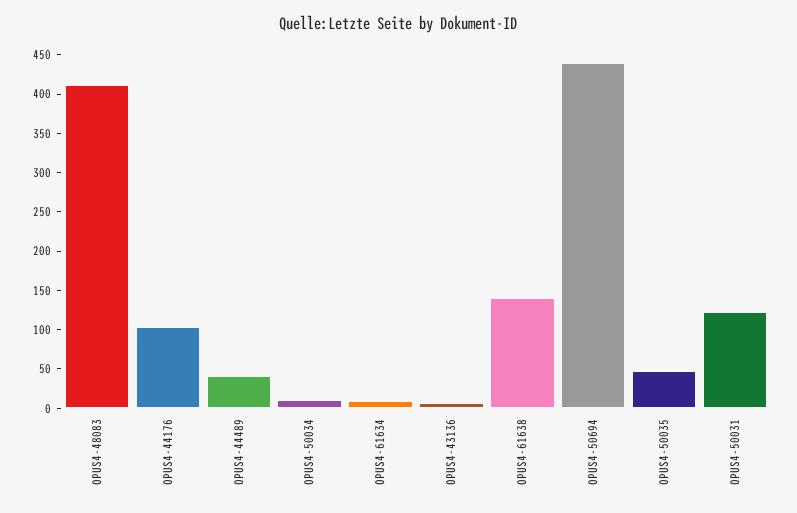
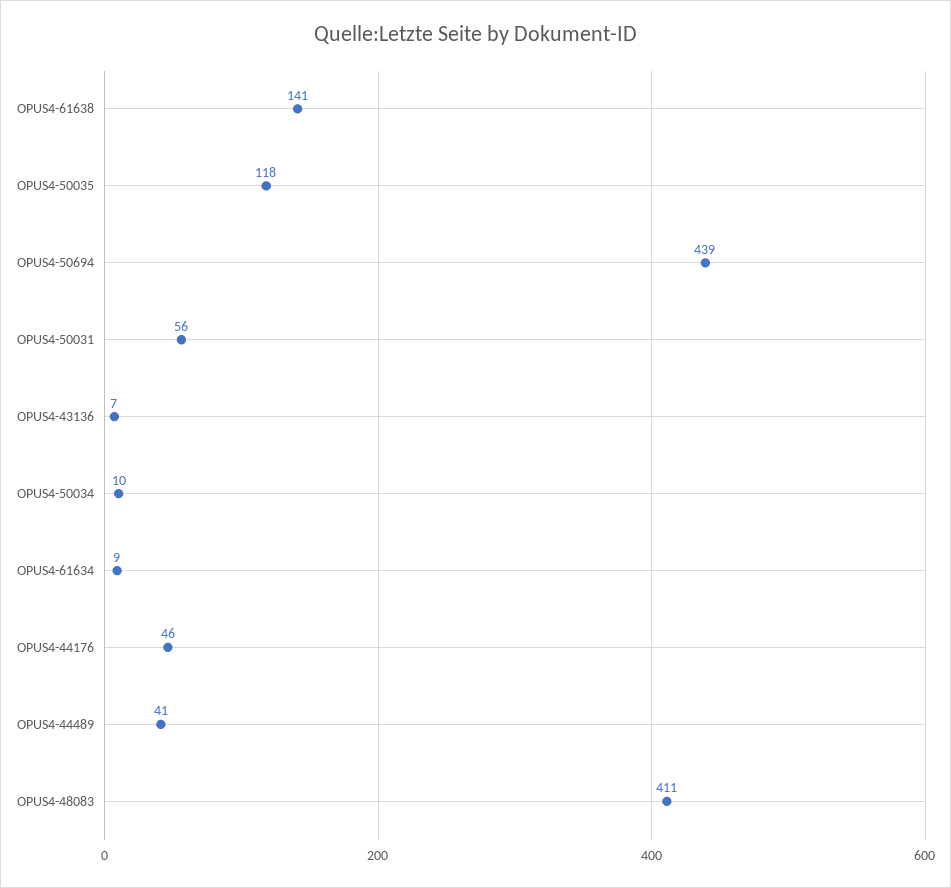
OPUS4-44176: 100 -> 46
OPUS4-50035: 50 -> 118
OPUS4-50031: 125 -> 56

